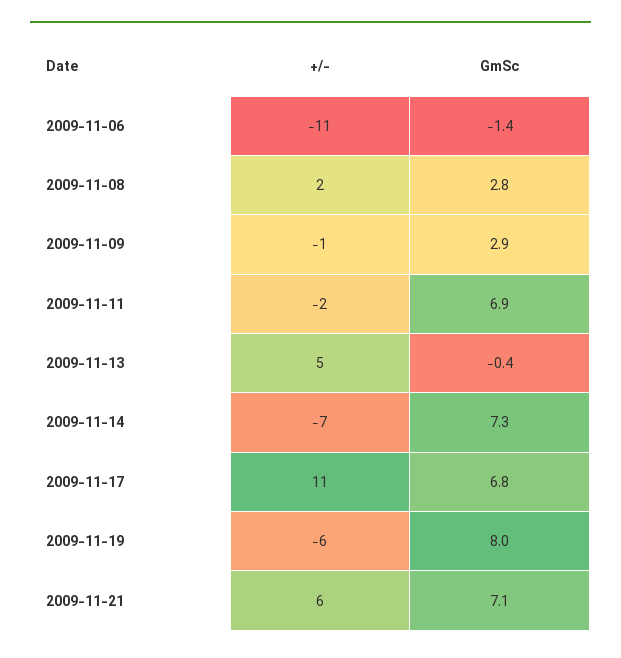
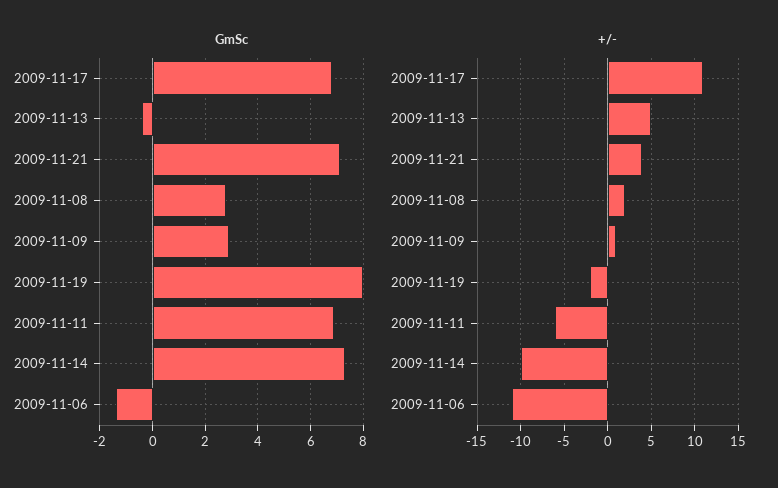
+/-, 2009-11-09: -1 -> 1
+/-, 2009-11-11: -2 -> -6
+/-, 2009-11-14: -7 -> -10
+/-, 2009-11-19: -6 -> -2
+/-, 2009-11-21: 6 -> 4

